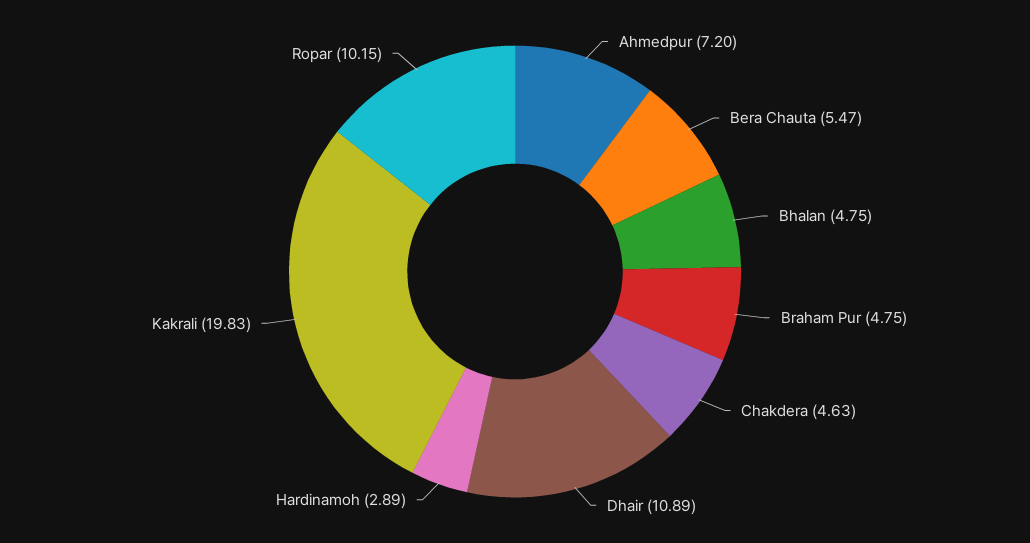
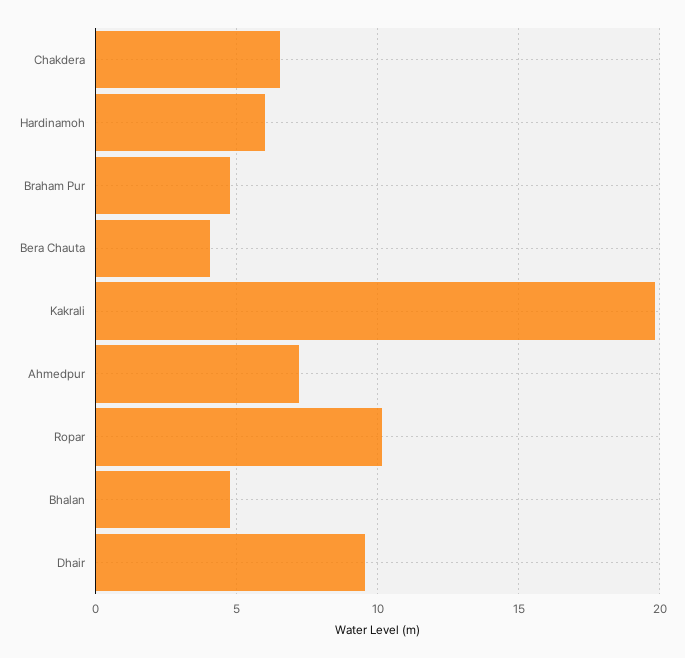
Bera Chauta: 5.47 -> 4
Chakdera: 4.63 -> 6.5
Dhair: 10.89 -> 9.5
Hardinamoh: 2.89 -> 6

